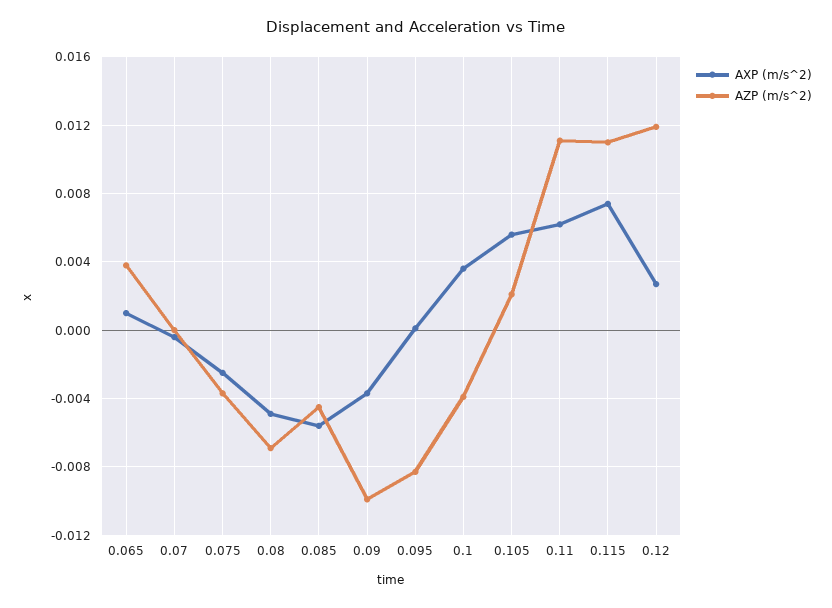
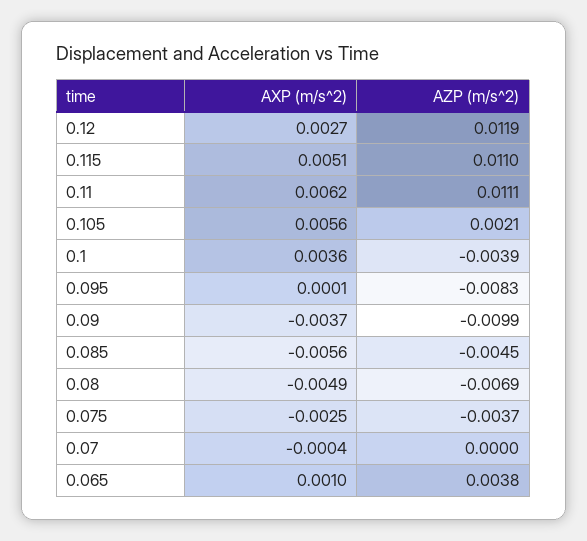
AXP (m/s^2), 0.115: 0.0075 -> 0.0051

